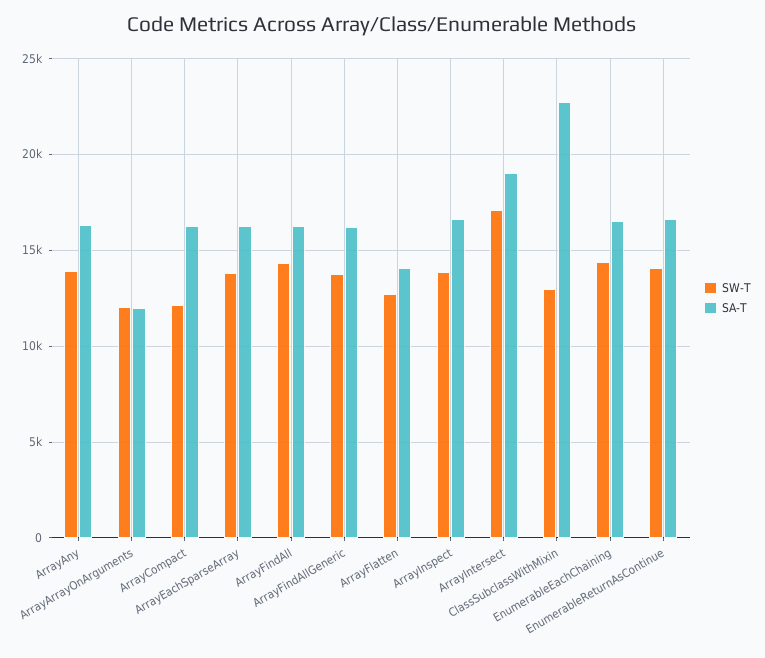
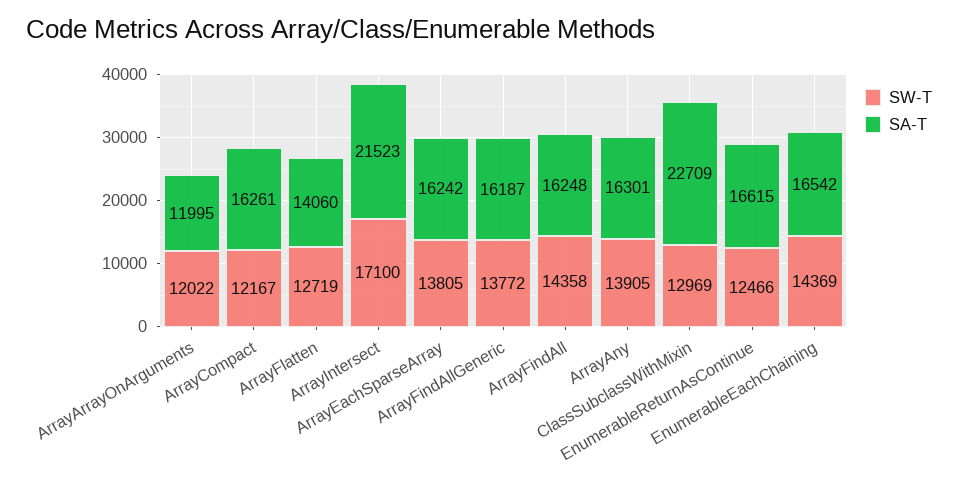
SW-T, ArrayInspect: 14000 -> none
SA-T, ArrayInspect: 16500 -> none
SA-T, ArrayIntersect: 19000 -> 21523
SW-T, EnumerableReturnAsContinue: 14000 -> 12466

